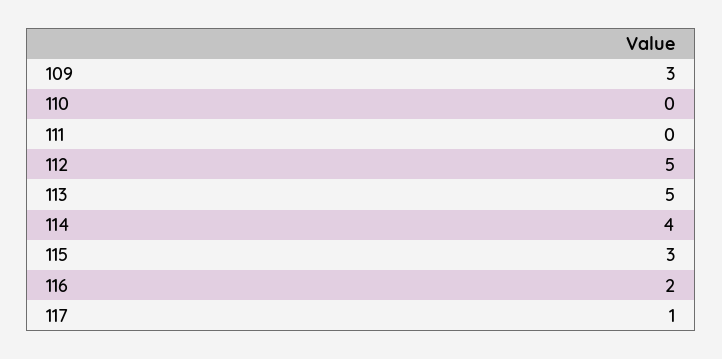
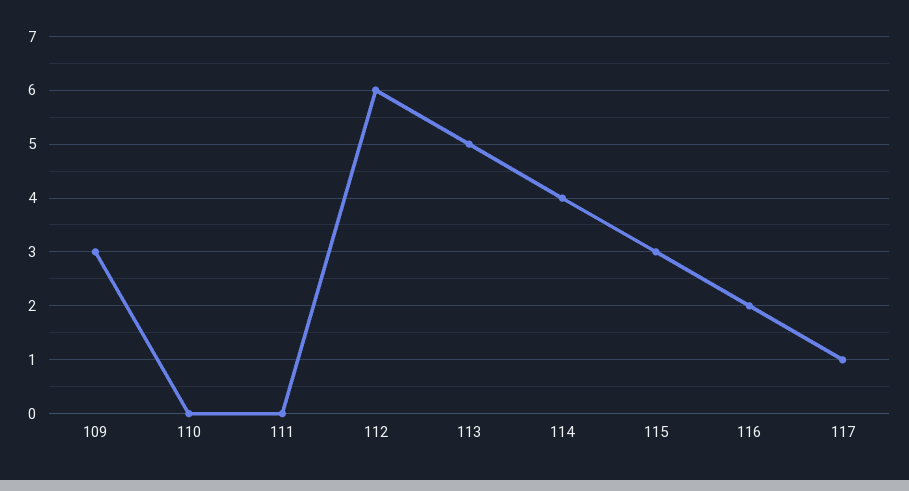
112: 5 -> 6

